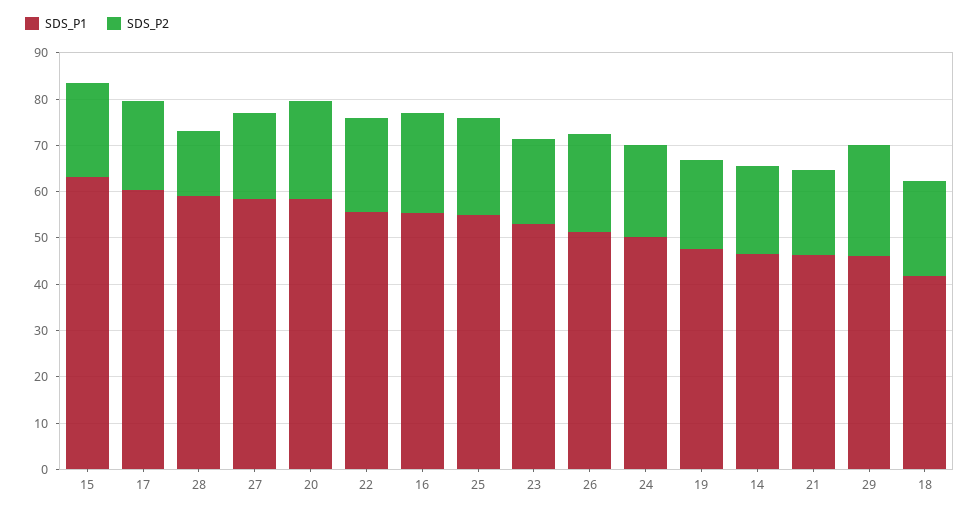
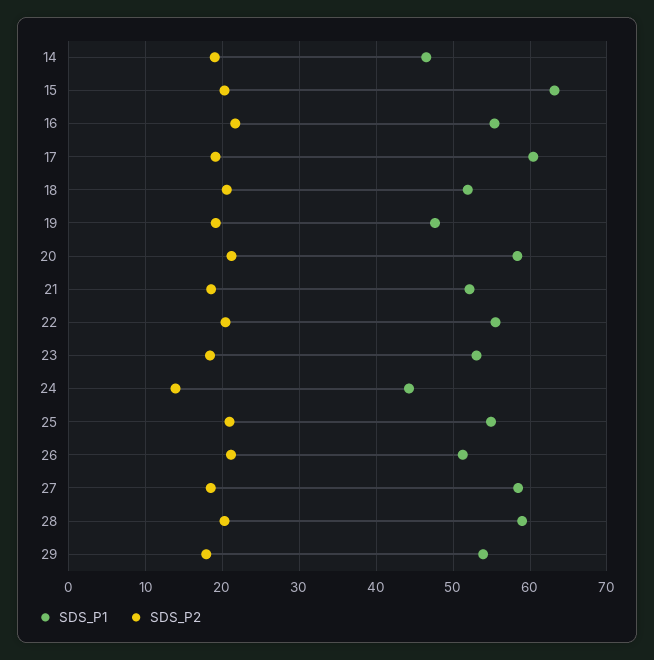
SDS_P2, 28: 14 -> 20
SDS_P1, 24: 50 -> 44
SDS_P2, 24: 20 -> 14
SDS_P1, 21: 46 -> 52
SDS_P1, 29: 46 -> 54
SDS_P2, 29: 24 -> 18
SDS_P1, 18: 42 -> 52

